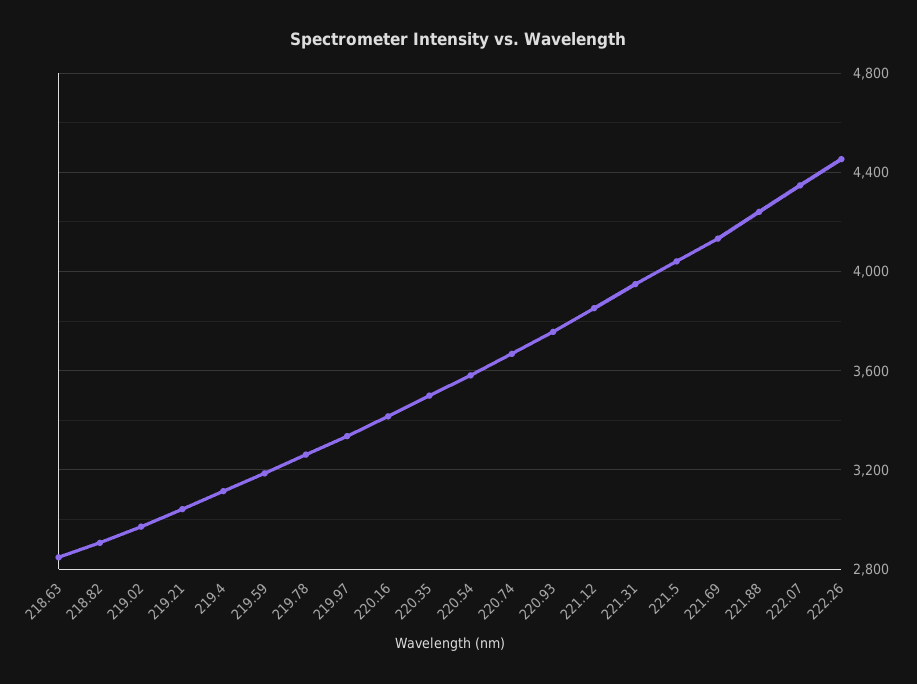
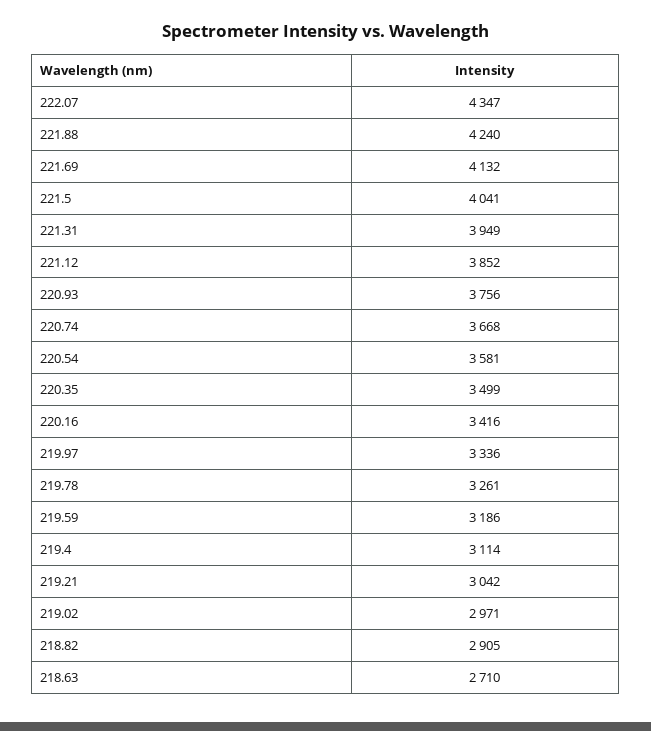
218.63: 2850 -> 2710
222.26: 4450 -> none

